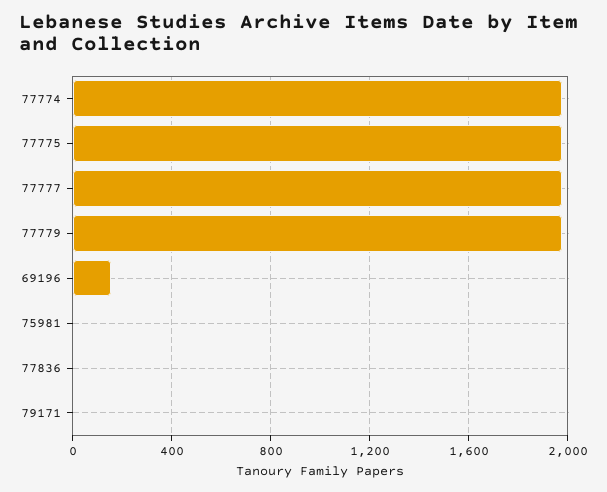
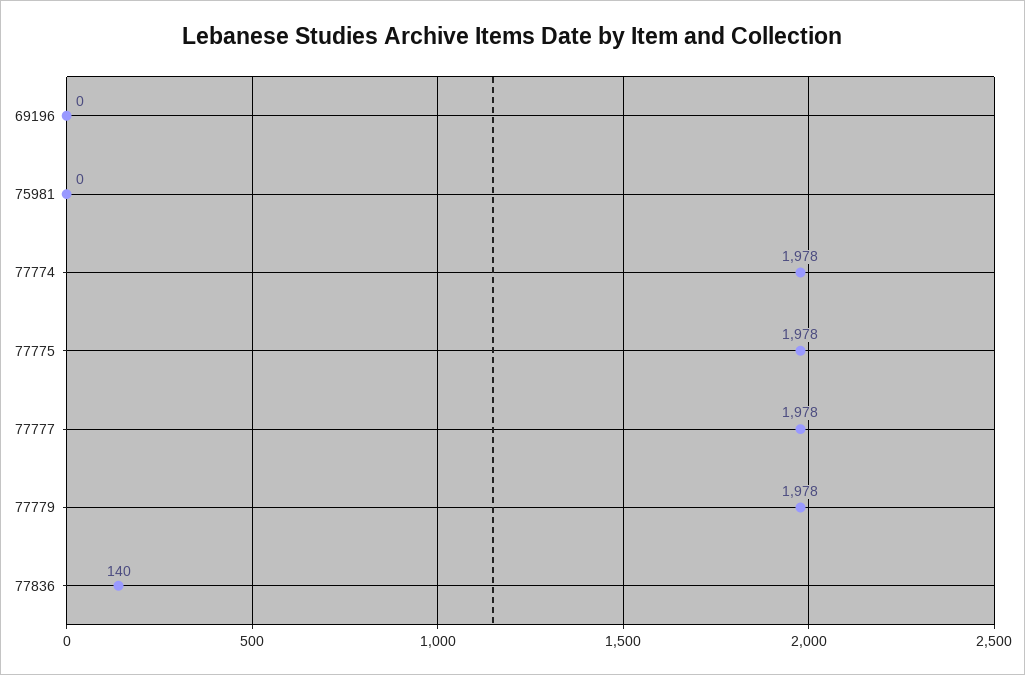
69196: 150 -> 0
77836: 0 -> 140
79171: 0 -> none

